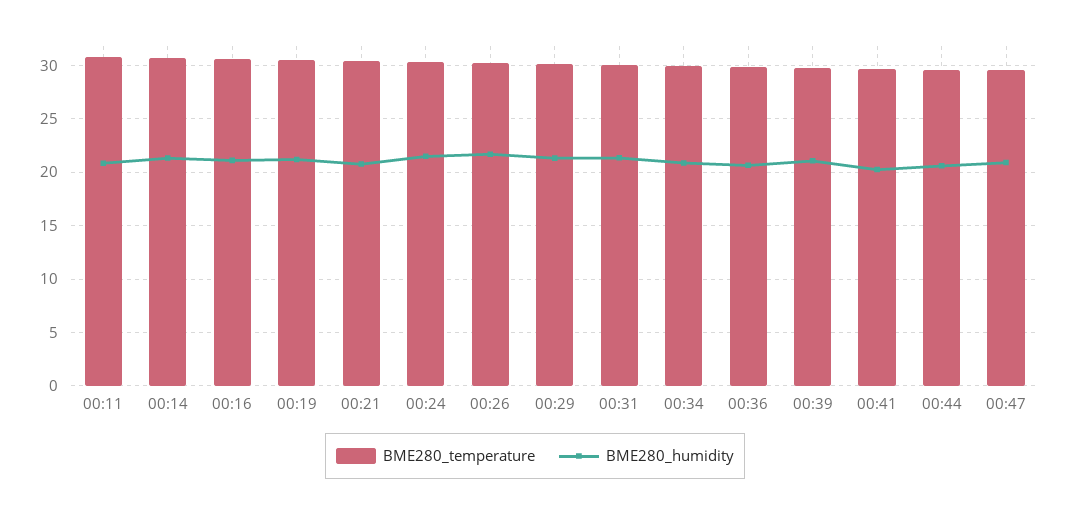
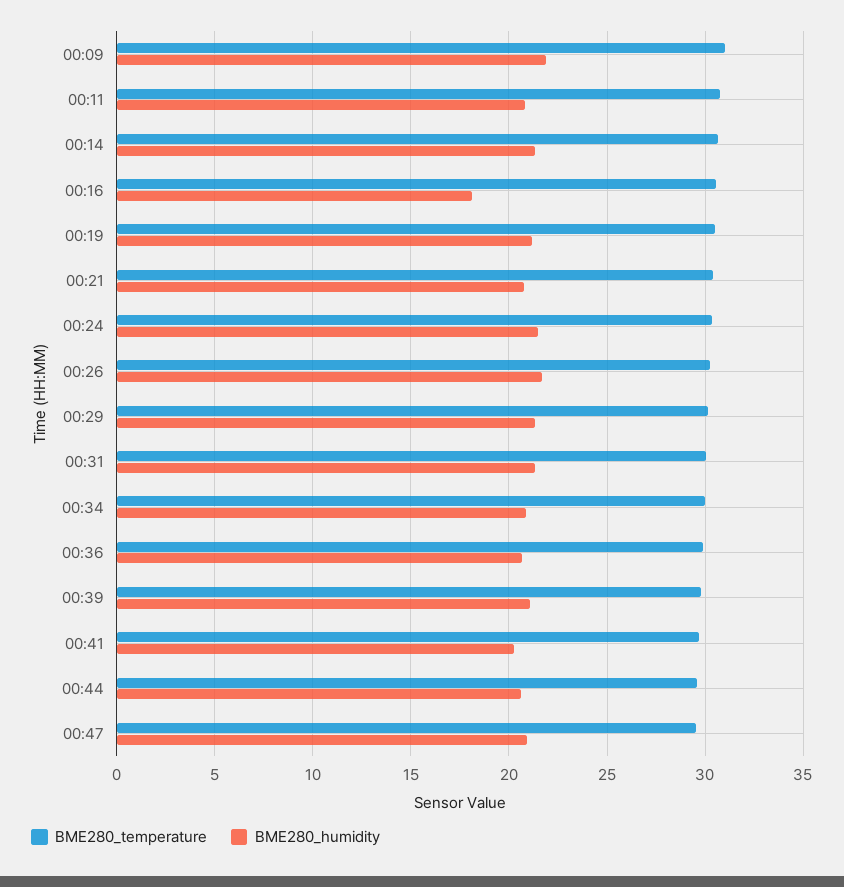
BME280_humidity, 00:16: 21 -> 18
BME280_temperature, 00:09: none -> 31
BME280_humidity, 00:09: none -> 22

